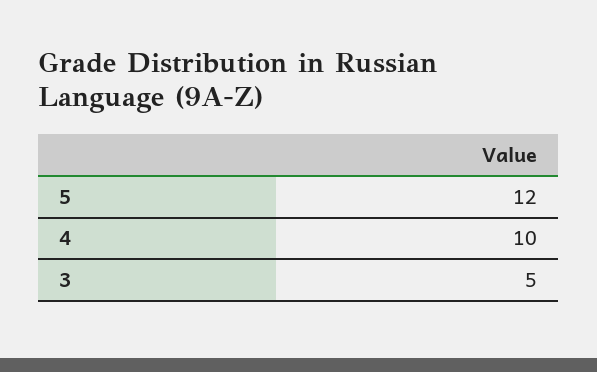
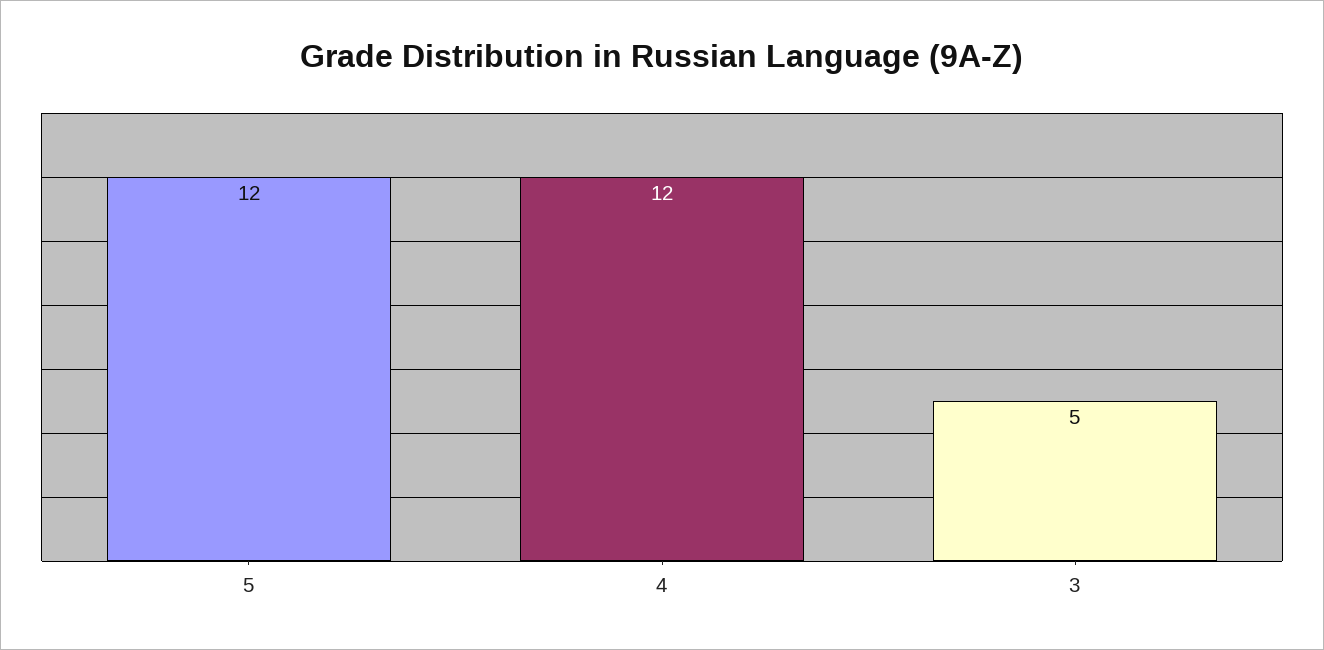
4: 10 -> 12

